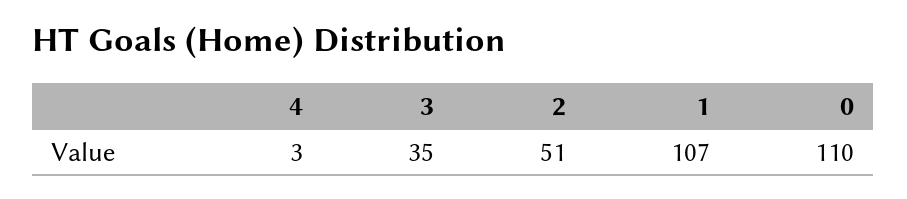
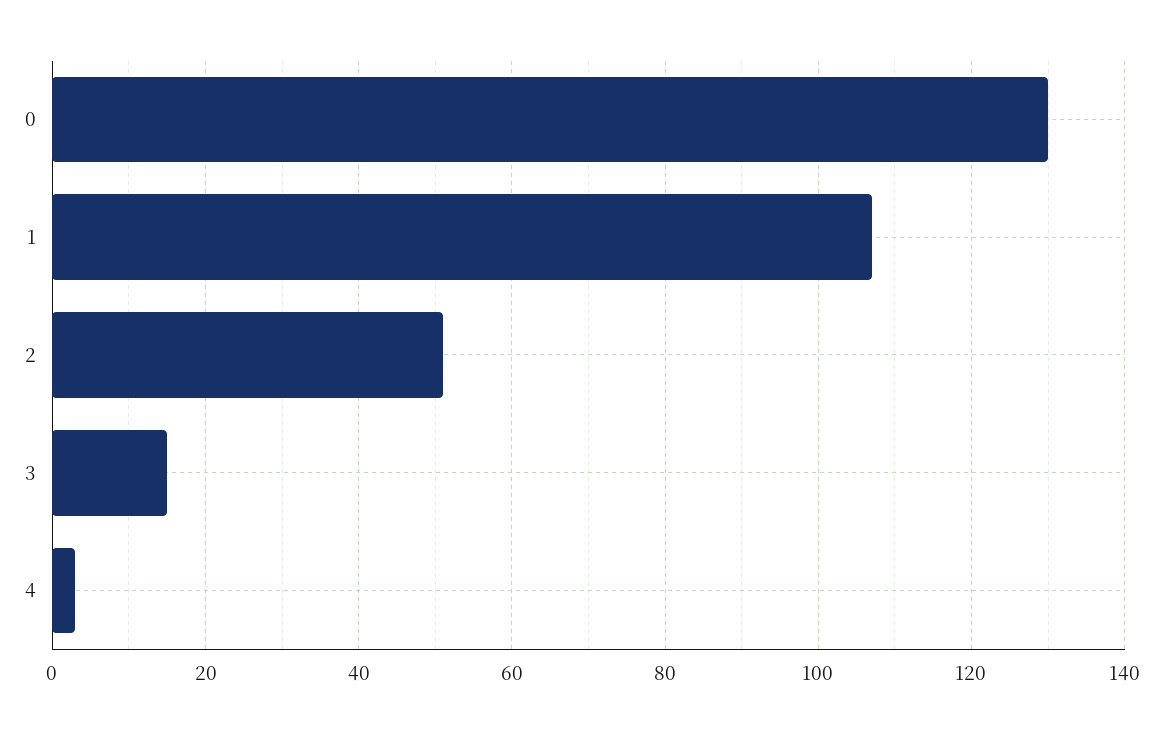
3: 35 -> 15
0: 110 -> 130

